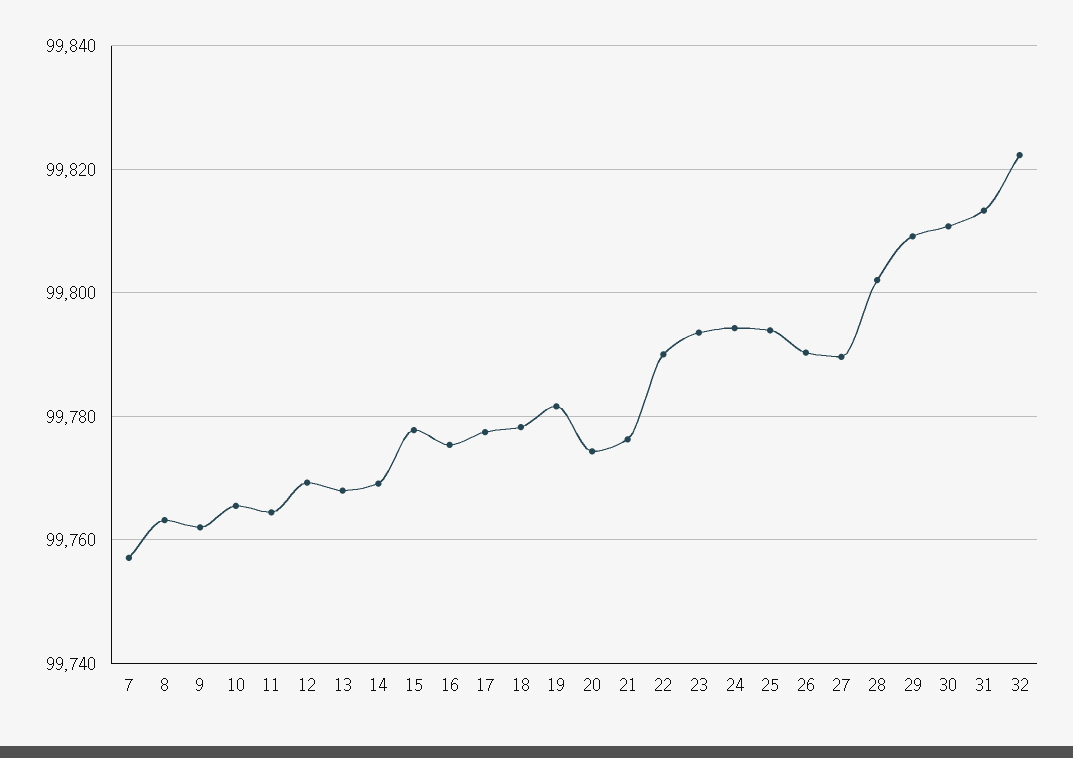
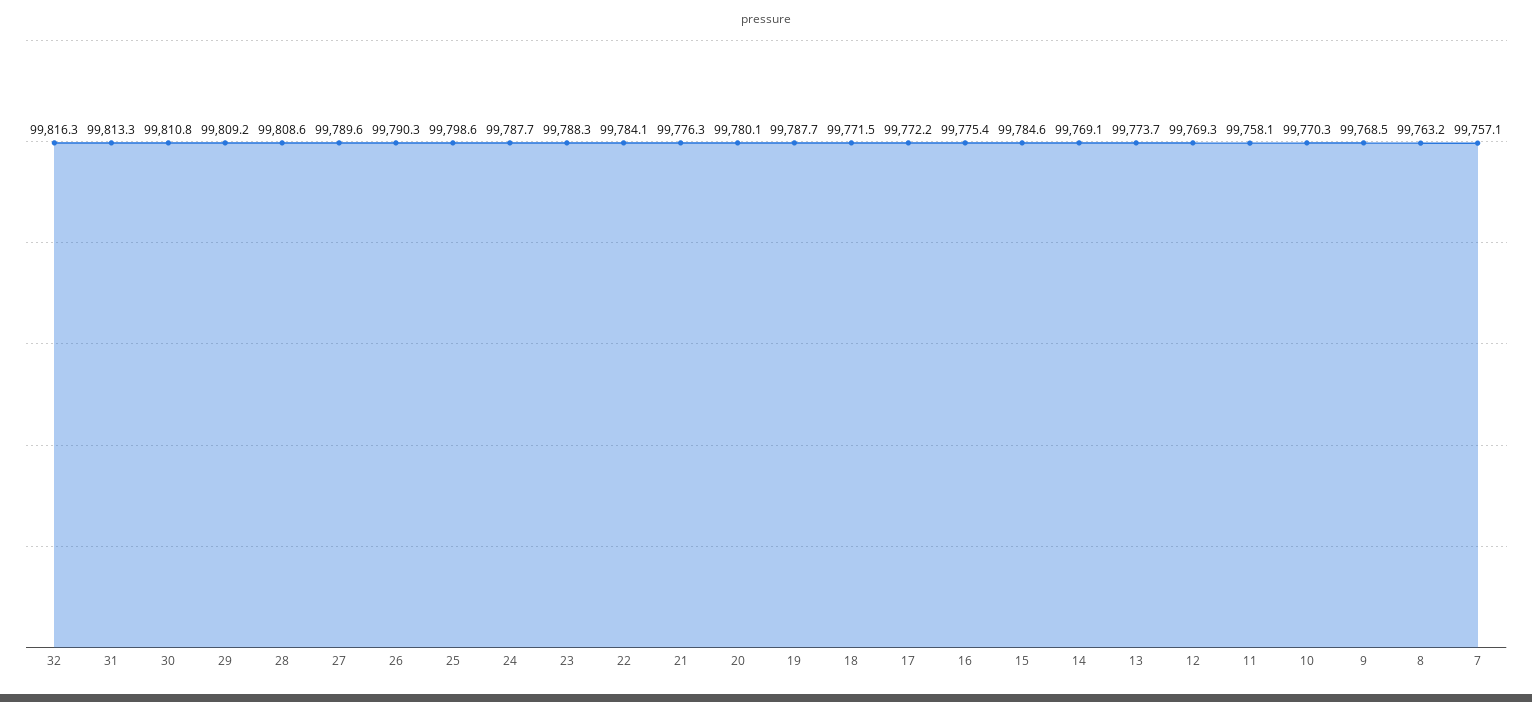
9: 99762 -> 99768.5
10: 99766 -> 99770.3
11: 99764 -> 99758.1
13: 99768 -> 99773.7
15: 99778 -> 99784.6
17: 99778 -> 99772.2
18: 99778 -> 99771.5
19: 99782 -> 99787.7
20: 99774 -> 99780.1
22: 99790 -> 99784.1
23: 99794 -> 99788.3
24: 99794 -> 99787.7
25: 99794 -> 99798.6
28: 99802 -> 99808.6
32: 99822 -> 99816.3

